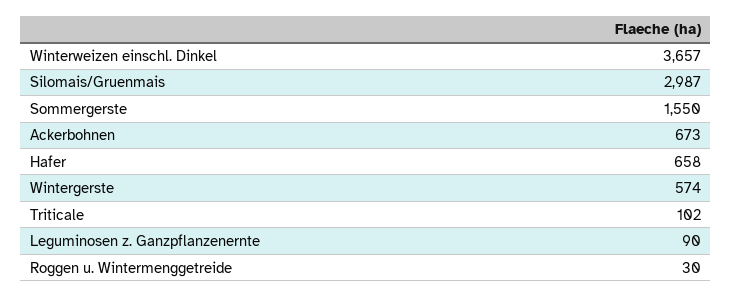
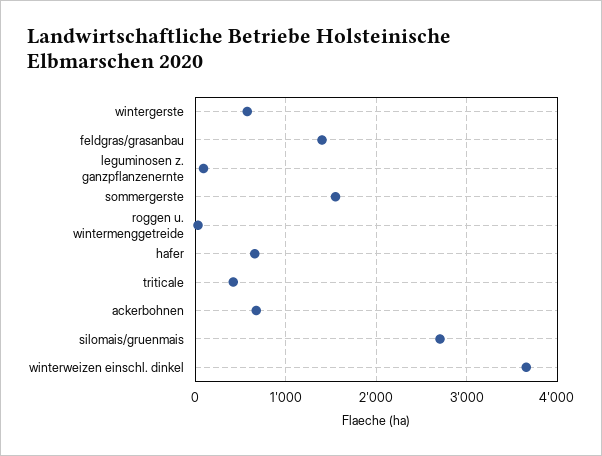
Silomais/Gruenmais: 2987 -> 2700
Triticale: 102 -> 400
feldgras/grasanbau: none -> 1400

